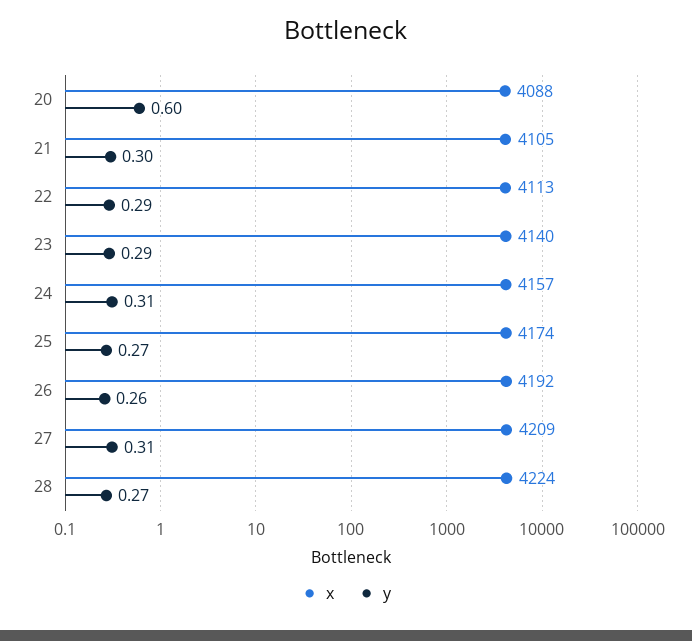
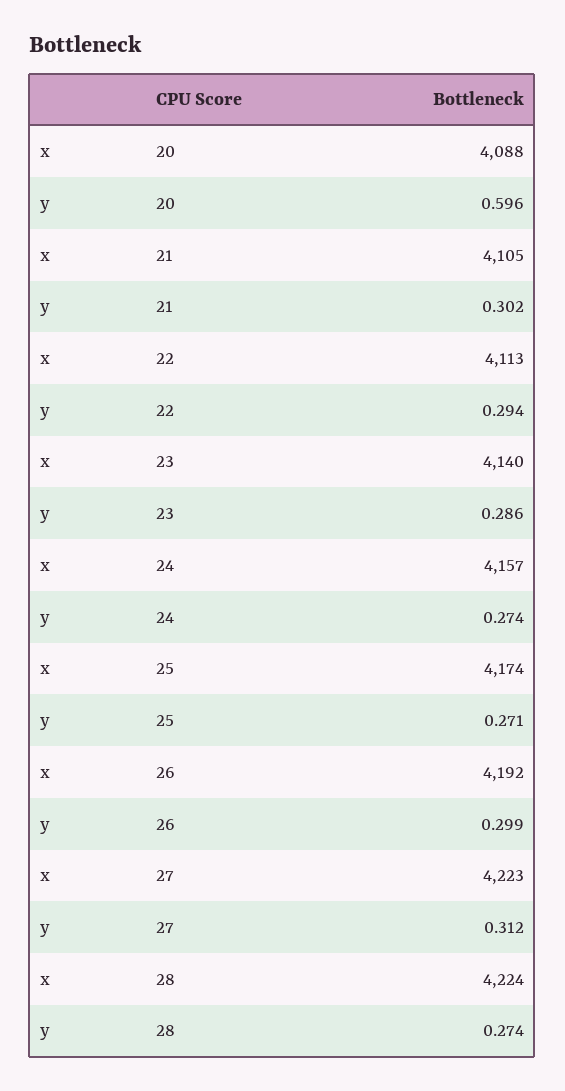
y, 24: 0.31 -> 0.274
y, 26: 0.26 -> 0.299
x, 27: 4209 -> 4223

